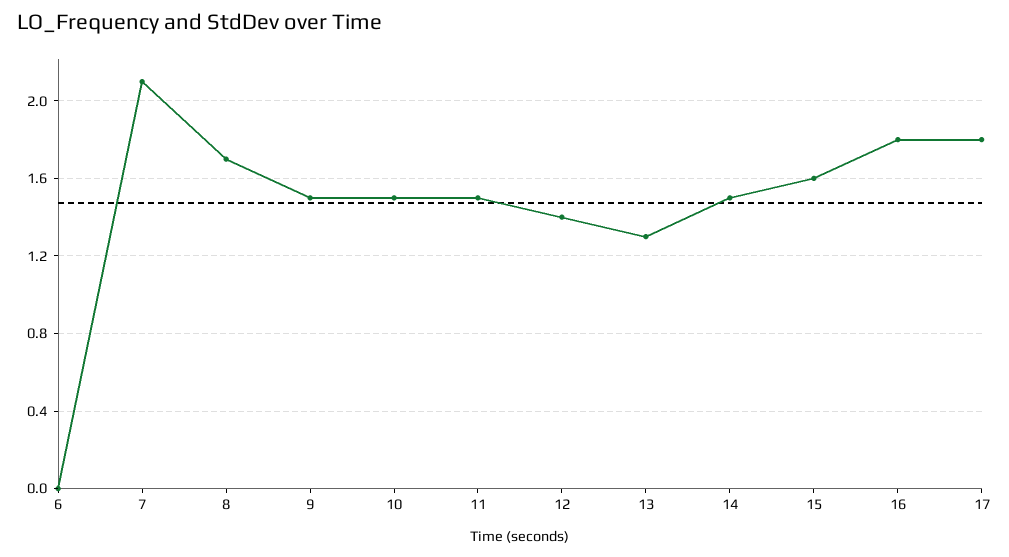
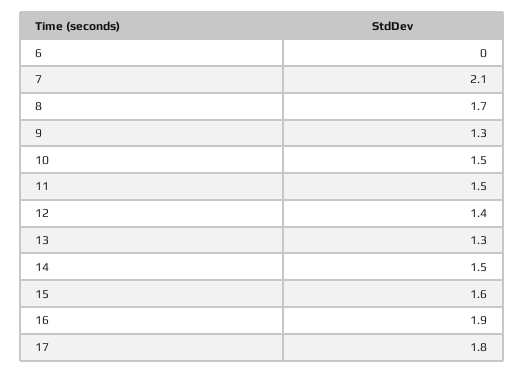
9: 1.5 -> 1.3
16: 1.8 -> 1.9

